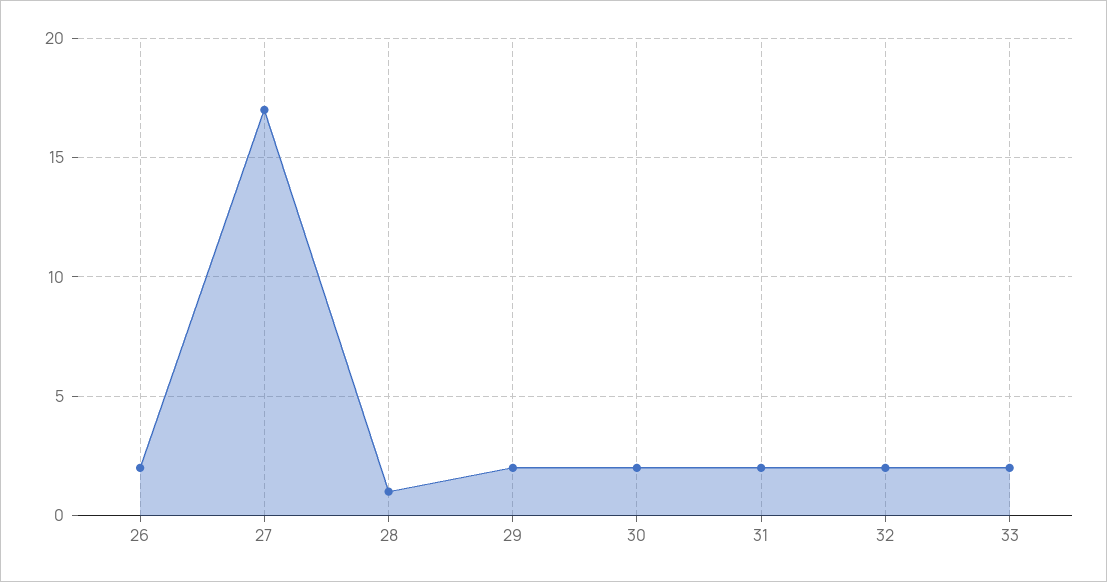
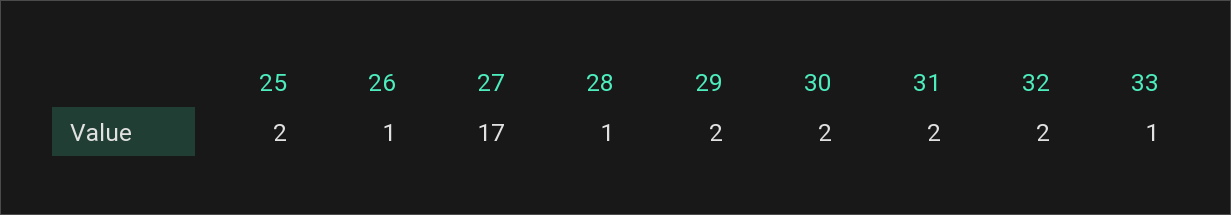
26: 2 -> 1
33: 2 -> 1
25: none -> 2

